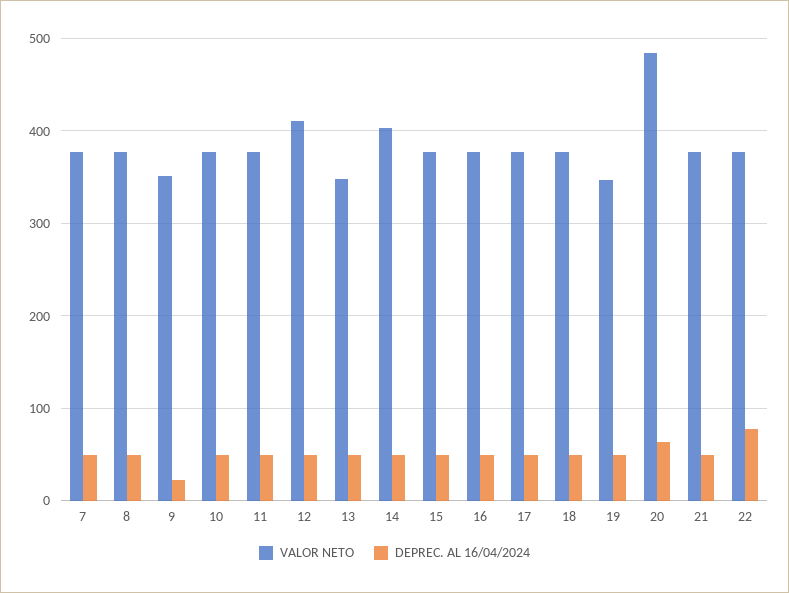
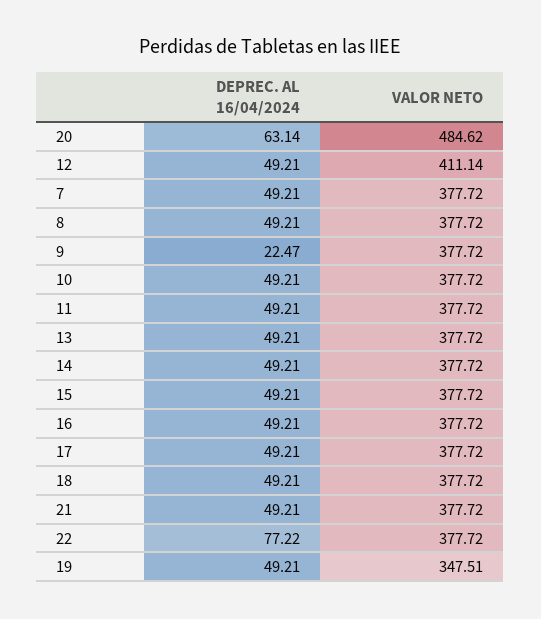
VALOR NETO, 9: 350 -> 377.72
VALOR NETO, 13: 350 -> 377.72
VALOR NETO, 14: 400 -> 377.72

